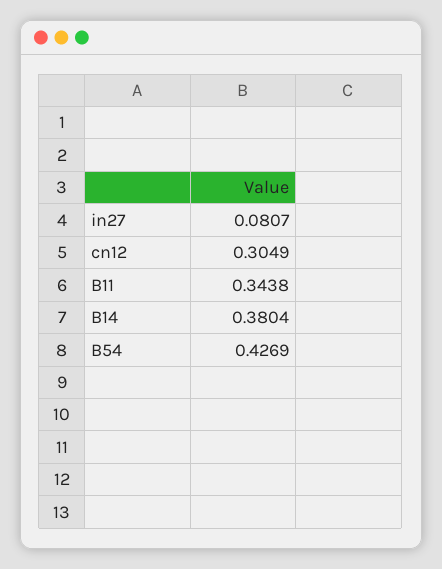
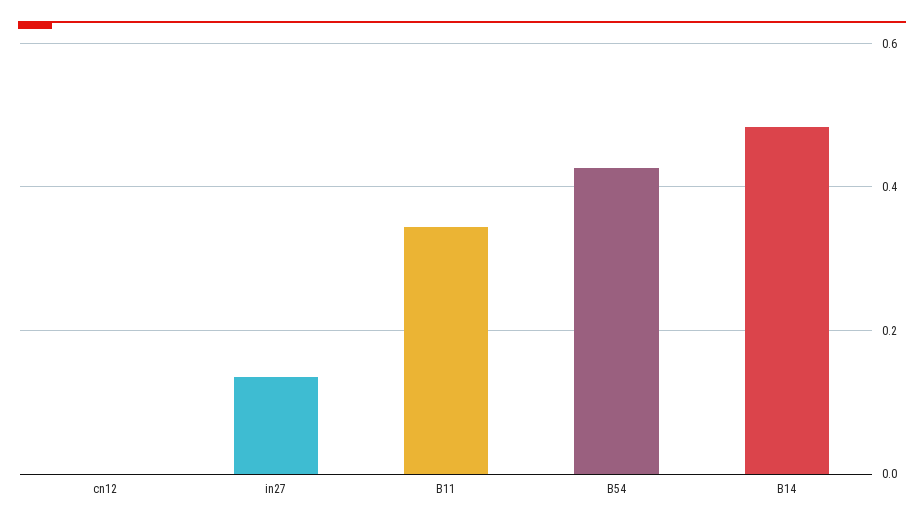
in27: 0.0807 -> 0.14
cn12: 0.3049 -> 0
B14: 0.3804 -> 0.48

